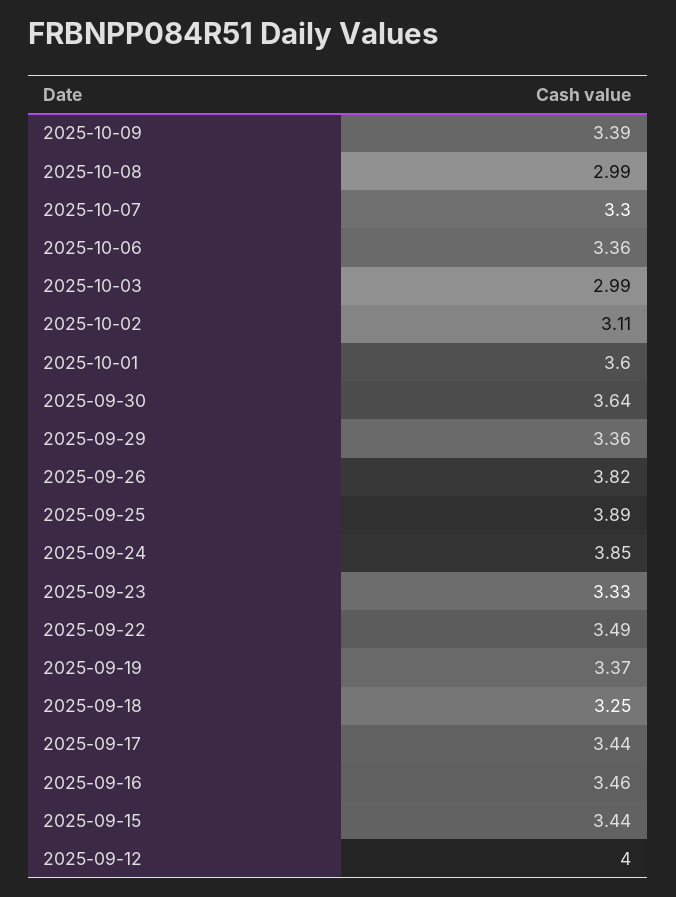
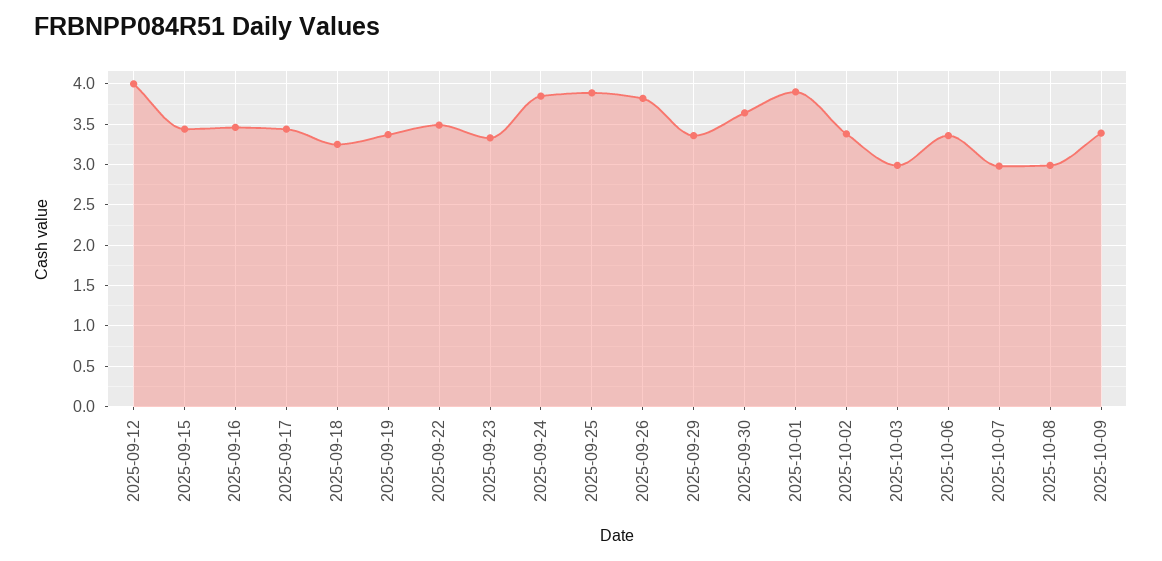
2025-10-07: 3.3 -> 3
2025-10-02: 3.11 -> 3.4
2025-10-01: 3.6 -> 3.9

